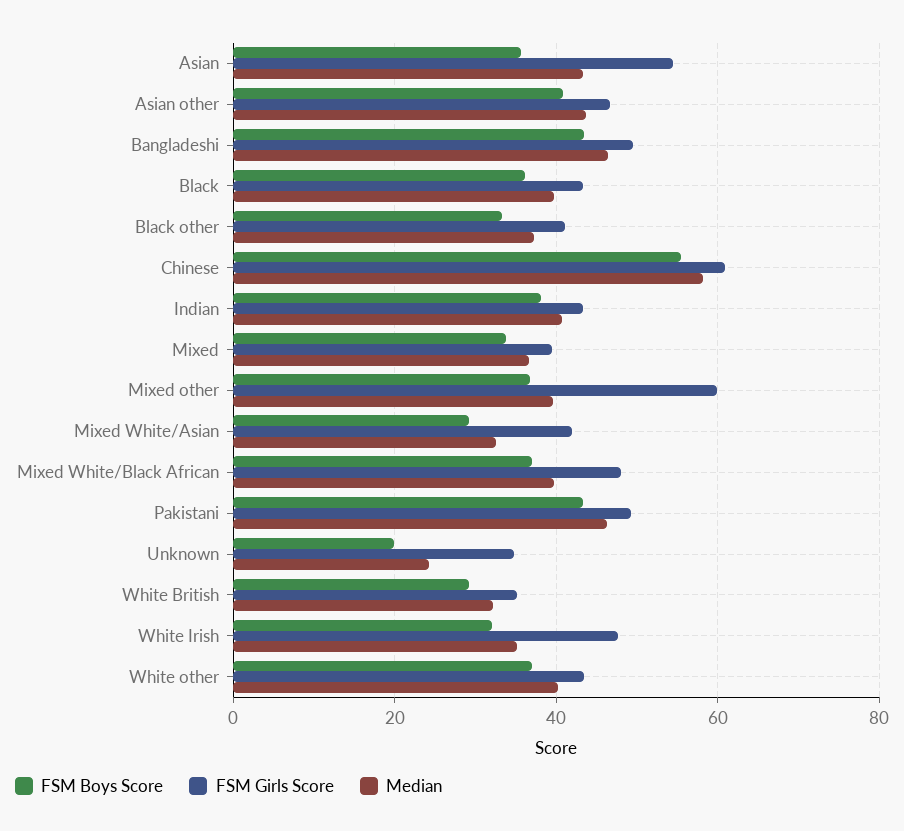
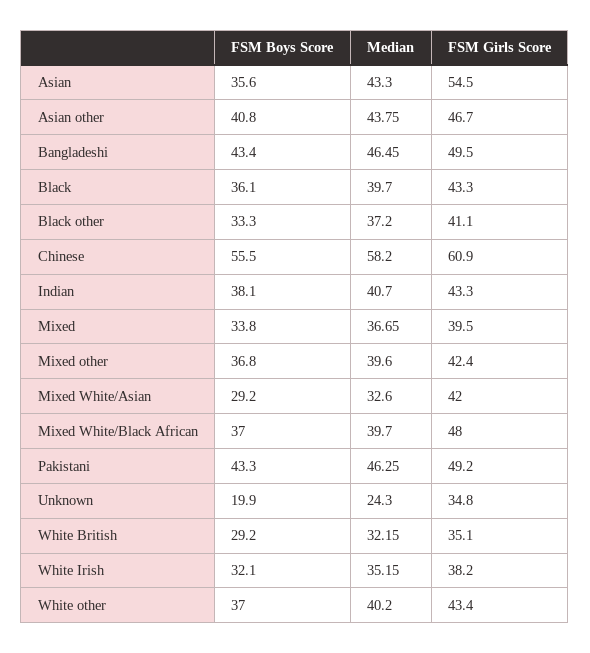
FSM Girls Score, Mixed other: 60 -> 42.4
FSM Girls Score, White Irish: 48 -> 38.2

